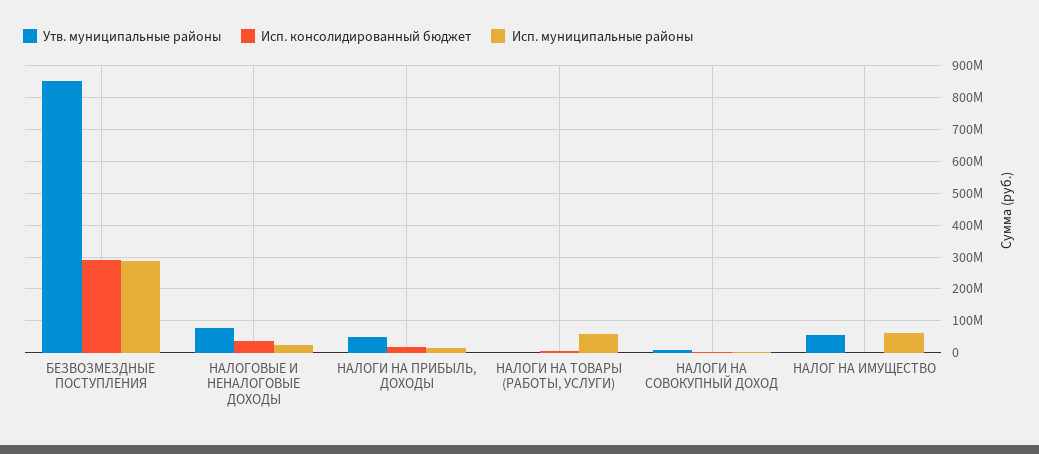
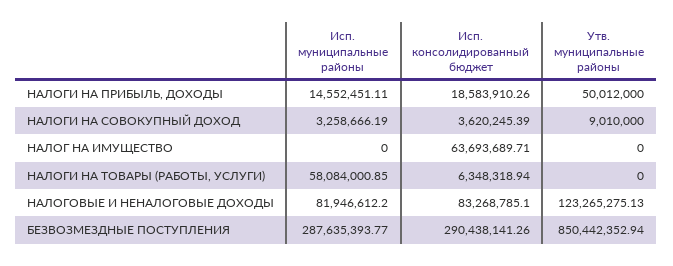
Утв. муниципальные районы, НАЛОГОВЫЕ И НЕНАЛОГОВЫЕ ДОХОДЫ: 80000000 -> 123265275.13
Исп. консолидированный бюджет, НАЛОГОВЫЕ И НЕНАЛОГОВЫЕ ДОХОДЫ: 40000000 -> 83268785.1
Исп. муниципальные районы, НАЛОГОВЫЕ И НЕНАЛОГОВЫЕ ДОХОДЫ: 20000000 -> 81946612.2
Утв. муниципальные районы, НАЛОГ НА ИМУЩЕСТВО: 60000000 -> 0
Исп. консолидированный бюджет, НАЛОГ НА ИМУЩЕСТВО: 0 -> 63693689.71
Исп. муниципальные районы, НАЛОГ НА ИМУЩЕСТВО: 60000000 -> 0

